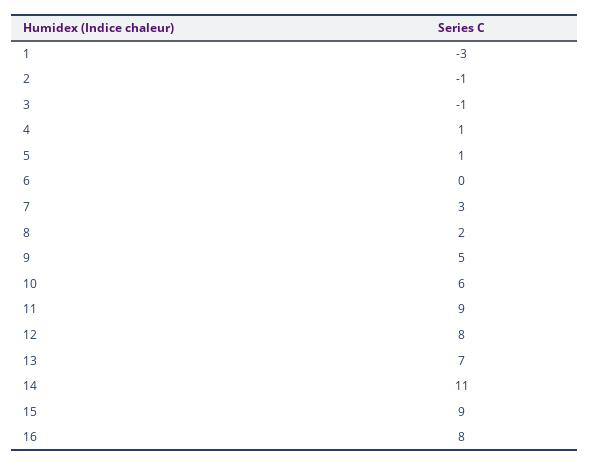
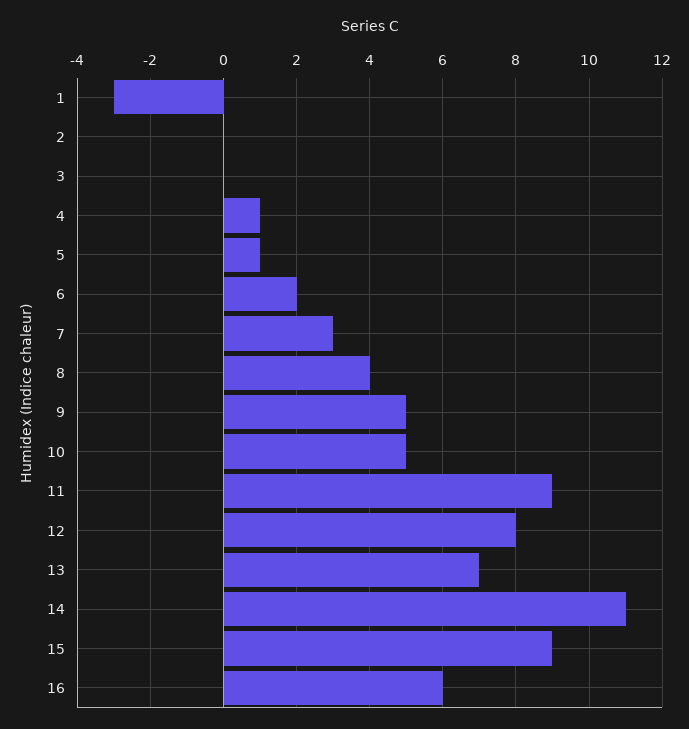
2: -1 -> 0
3: -1 -> 0
6: 0 -> 2
8: 2 -> 4
10: 6 -> 5
16: 8 -> 6

